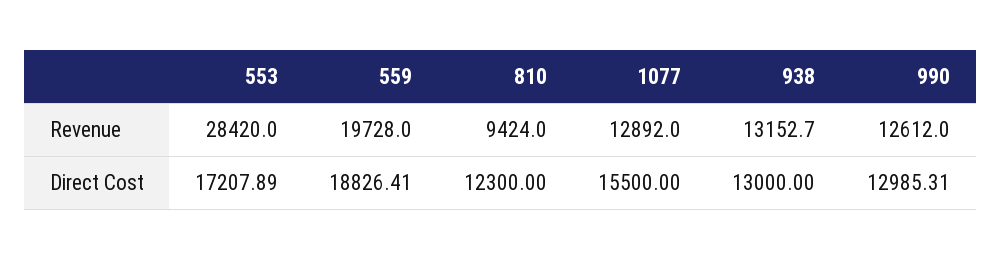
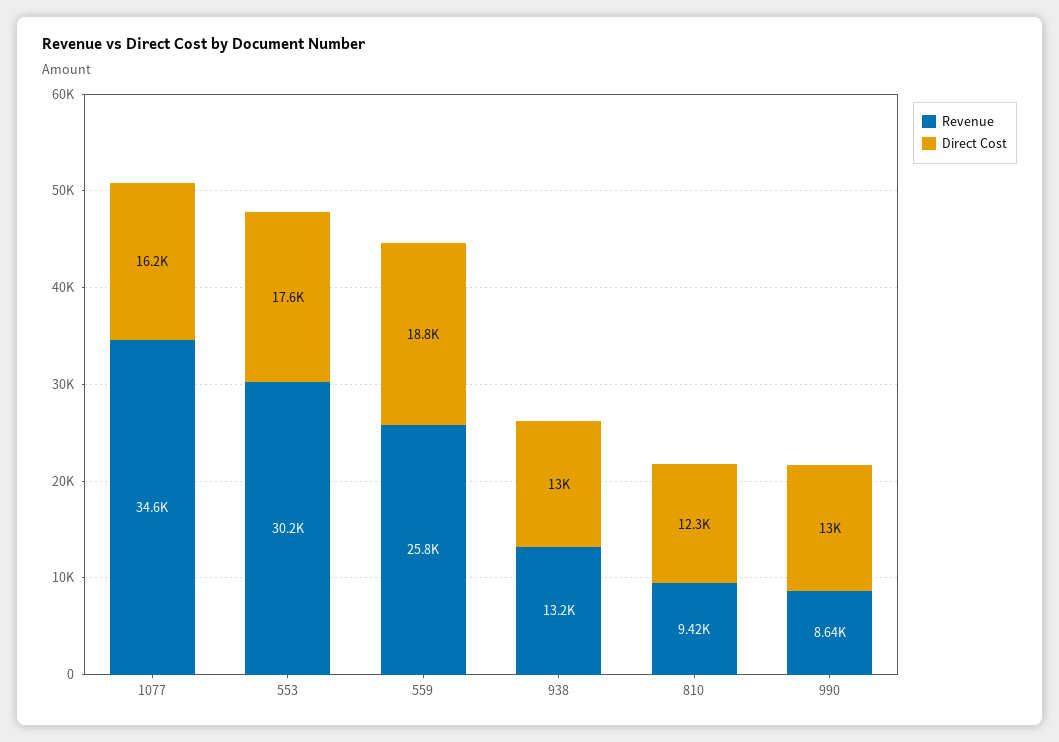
Revenue, 553: 28420 -> 30200
Revenue, 559: 19728 -> 25800
Revenue, 1077: 12892 -> 34600
Revenue, 990: 12612 -> 8640
Direct Cost, 553: 17207.89 -> 17600
Direct Cost, 1077: 15500 -> 16200

